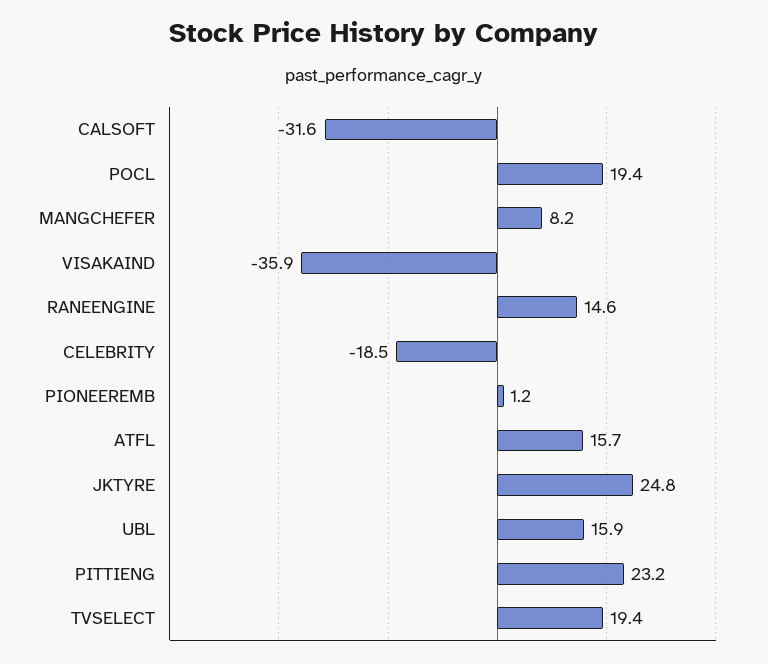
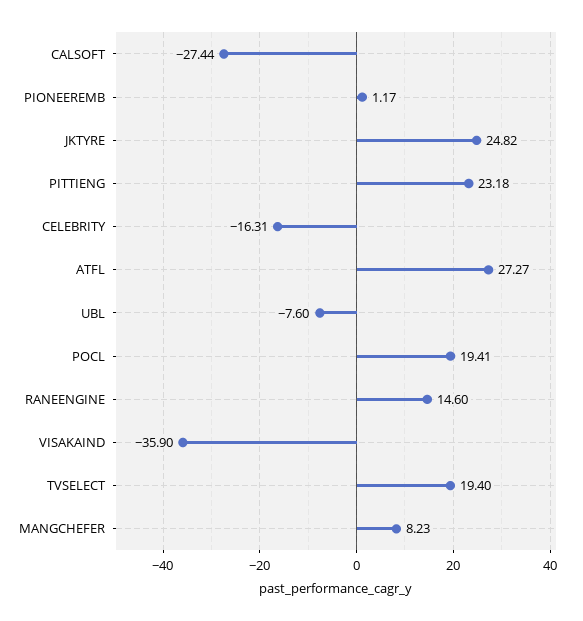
CALSOFT: -31.6 -> -27.44
CELEBRITY: -18.5 -> -16.31
ATFL: 15.7 -> 27.27
UBL: 15.9 -> -7.6

